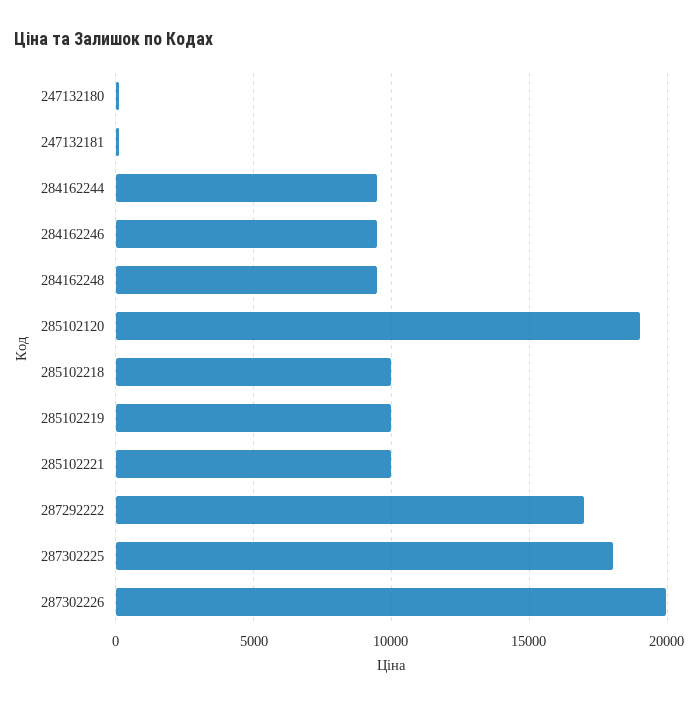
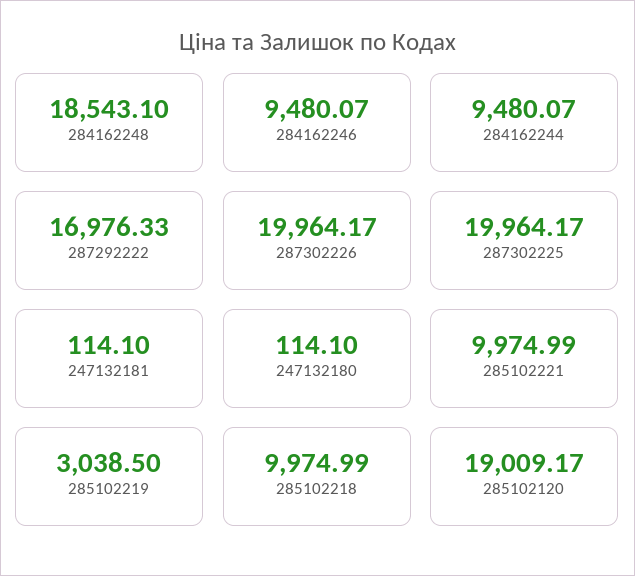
284162248: 9500 -> 18543.1
285102219: 10000 -> 3038.5
287302225: 18000 -> 19964.17

